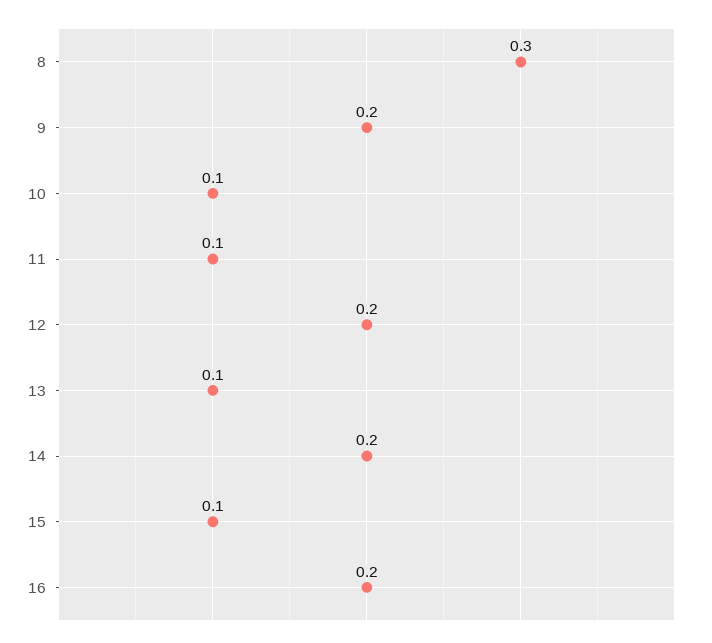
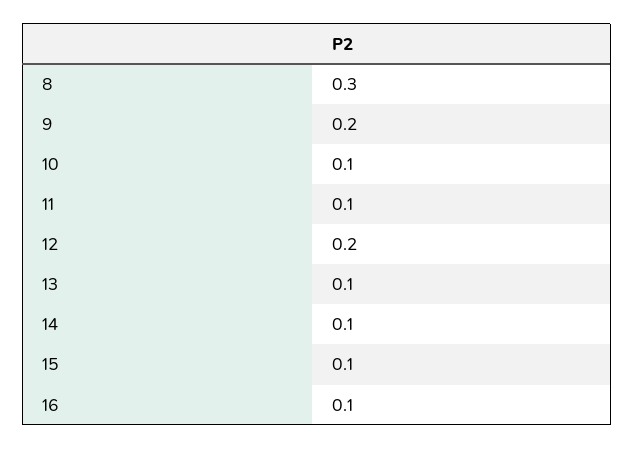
14: 0.2 -> 0.1
16: 0.2 -> 0.1

